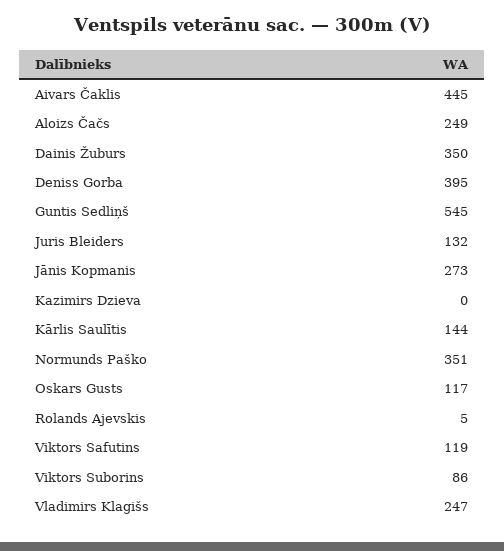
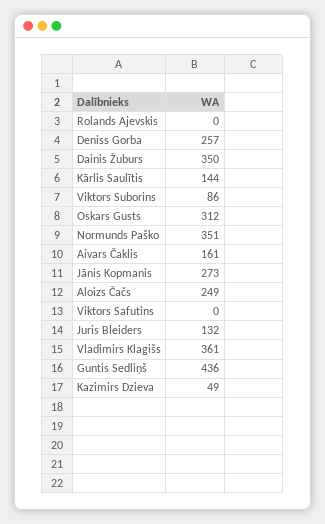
Aivars Čaklis: 445 -> 161
Deniss Gorba: 395 -> 257
Guntis Sedliņš: 545 -> 436
Kazimirs Dzieva: 0 -> 49
Oskars Gusts: 117 -> 312
Rolands Ajevskis: 5 -> 0
Viktors Safutins: 119 -> 0
Vladimirs Klagišs: 247 -> 361

